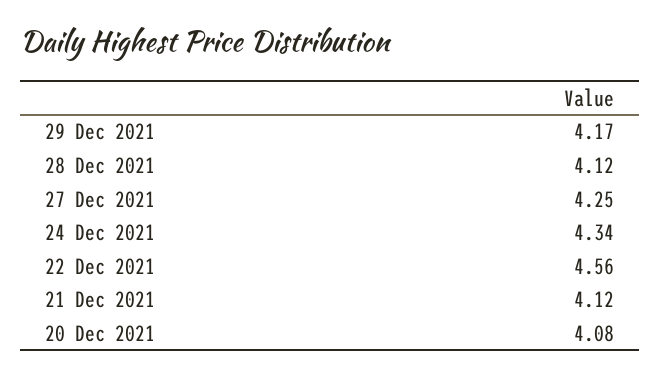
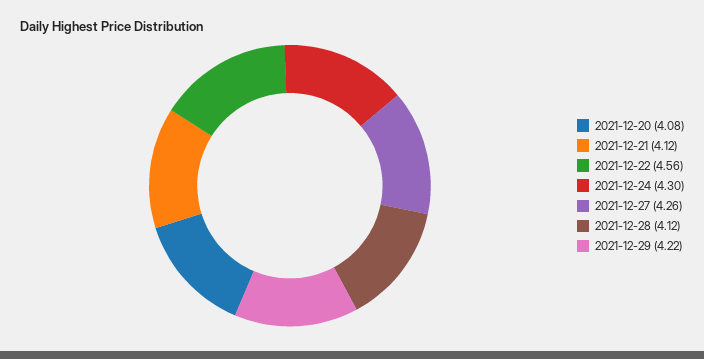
29 Dec 2021: 4.17 -> 4.22
27 Dec 2021: 4.25 -> 4.26
24 Dec 2021: 4.34 -> 4.3

